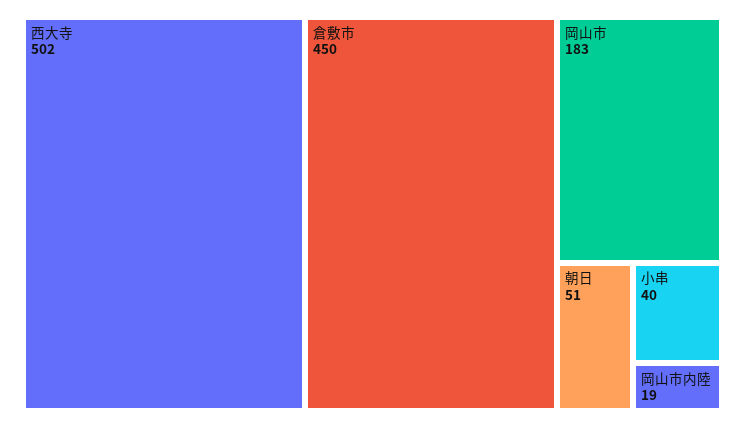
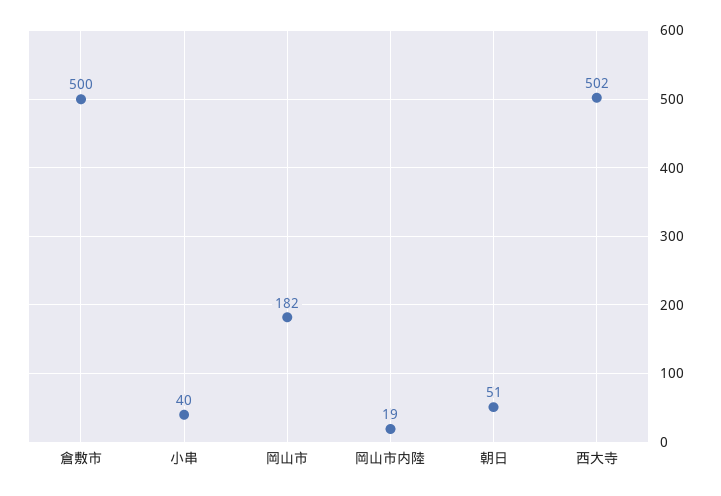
倉敷市: 450 -> 500
岡山市: 183 -> 182

